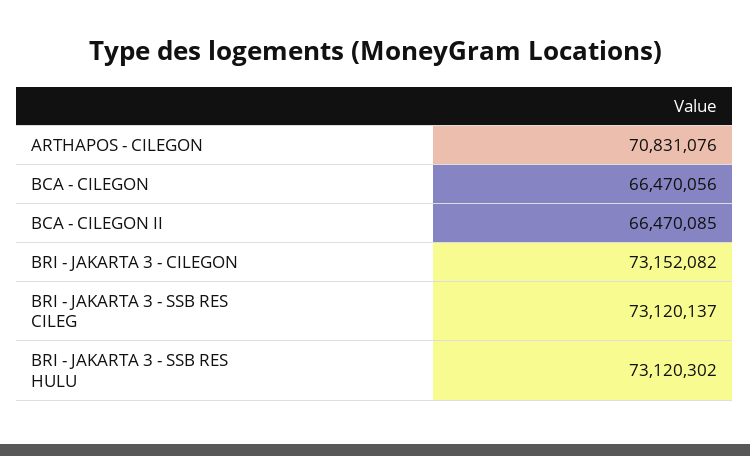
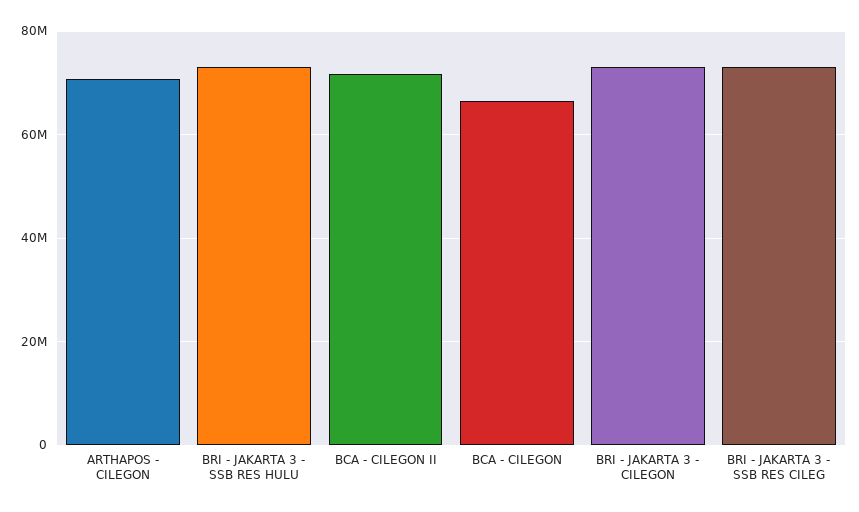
BCA - CILEGON II: 66470085 -> 72000000

